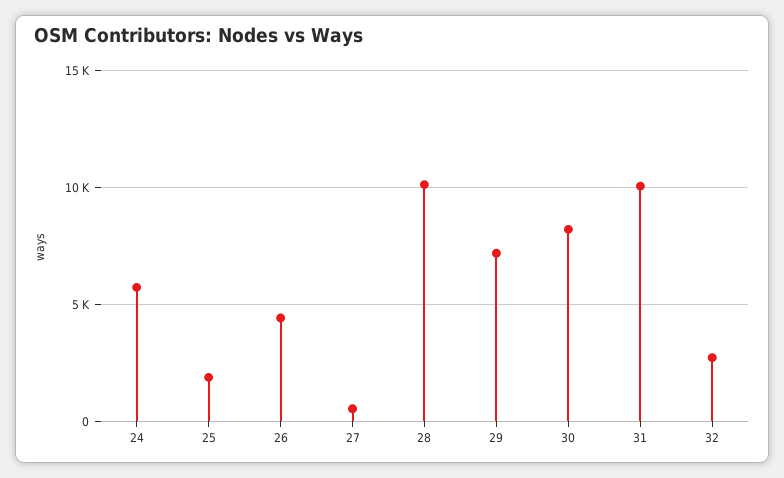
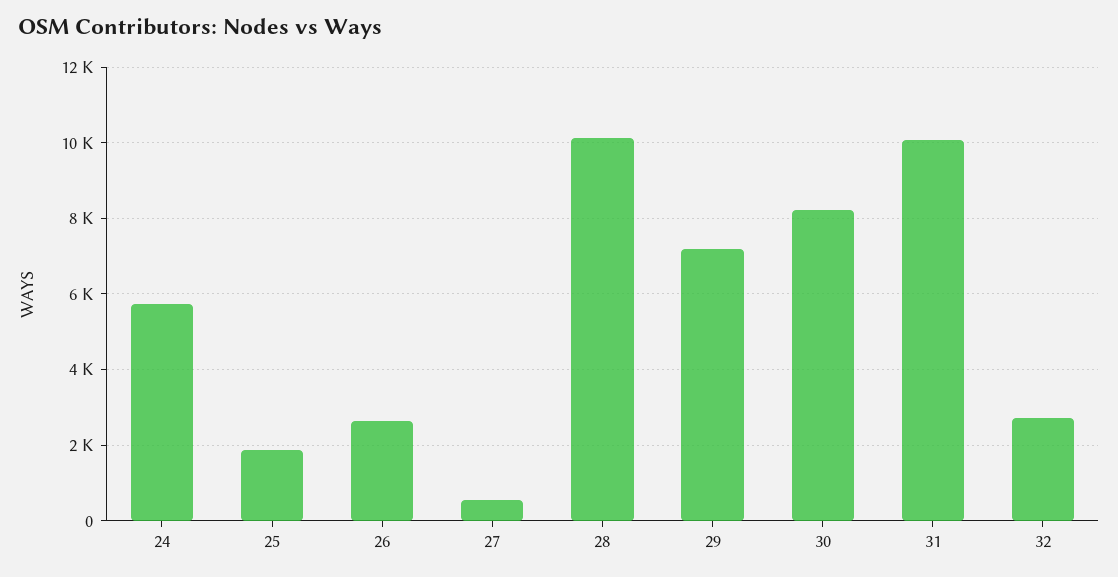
26: 4500 -> 2600

